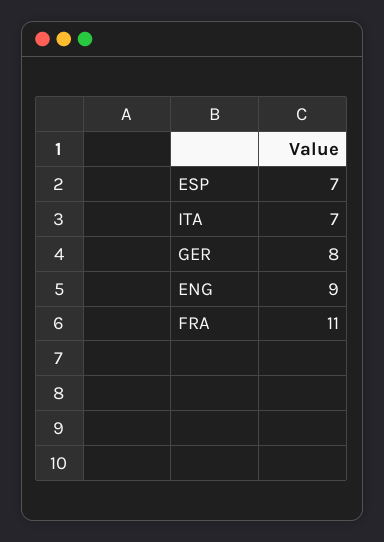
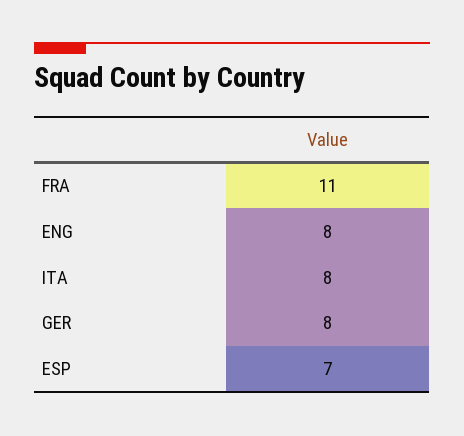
ITA: 7 -> 8
ENG: 9 -> 8

